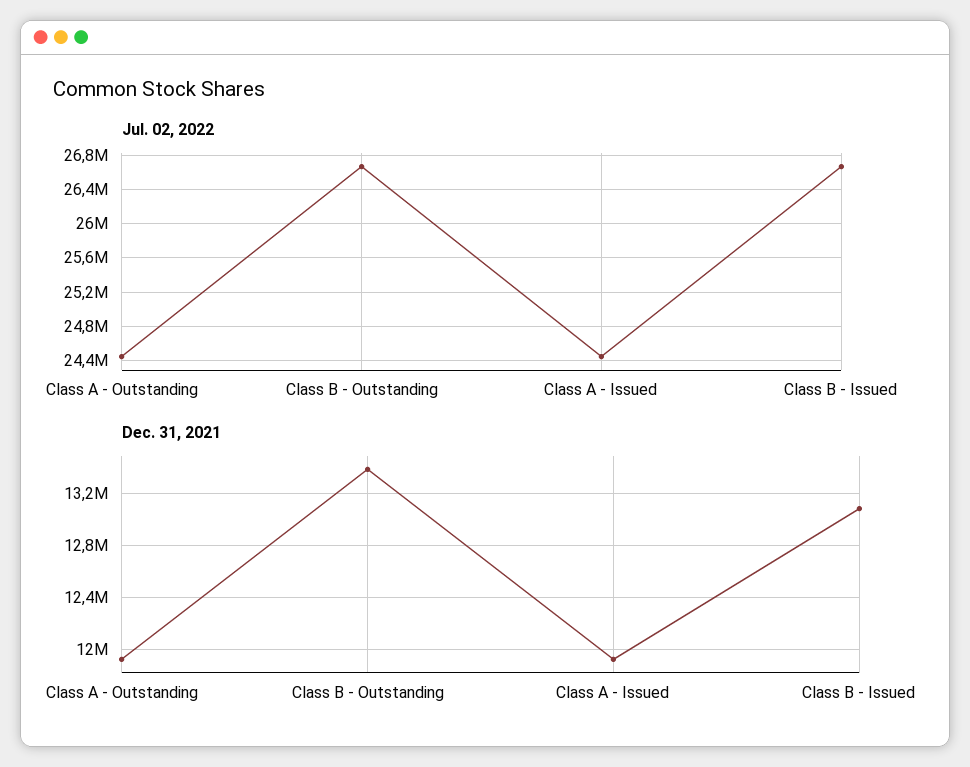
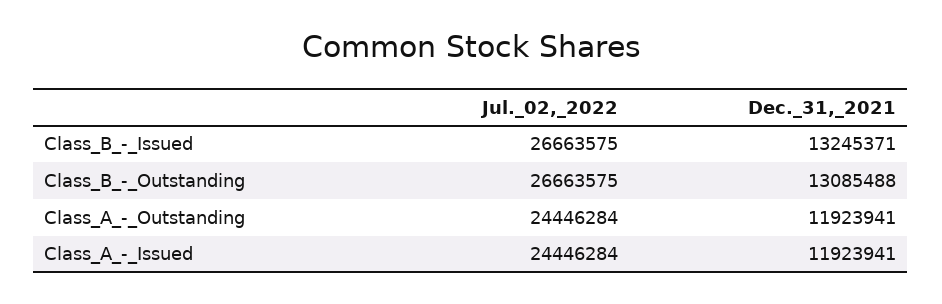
Dec. 31, 2021, Class B - Outstanding: 13400000 -> 13085488
Dec. 31, 2021, Class B - Issued: 13100000 -> 13245371

